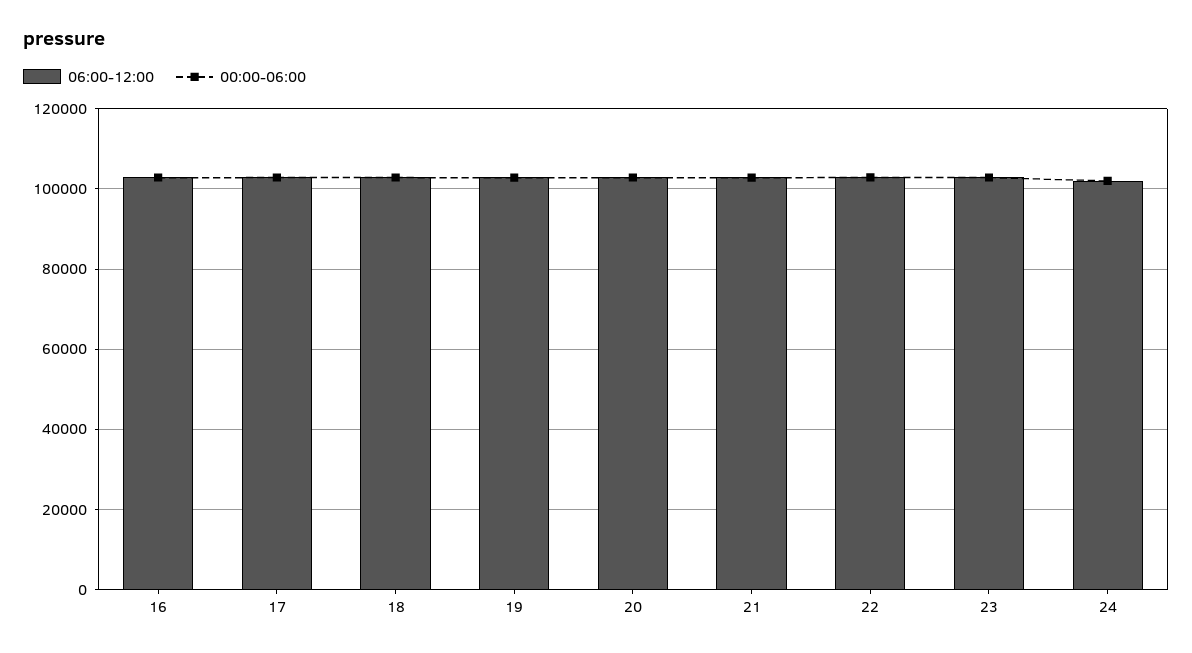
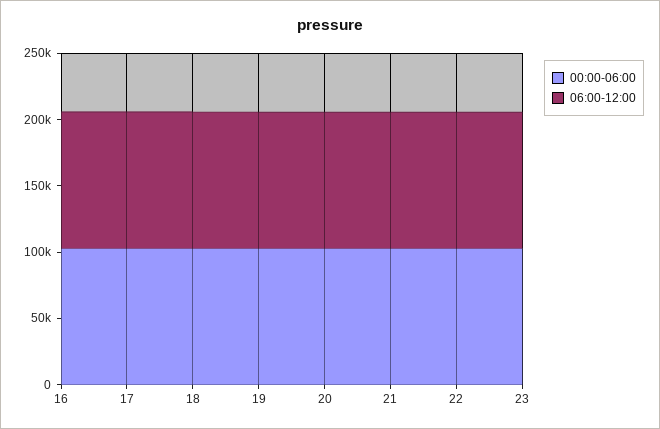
06:00-12:00, 24: 102000 -> none
00:00-06:00, 24: 102000 -> none

